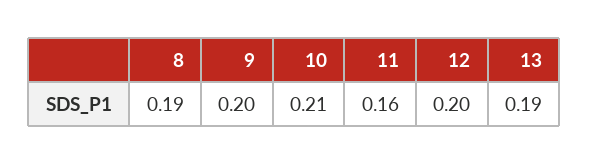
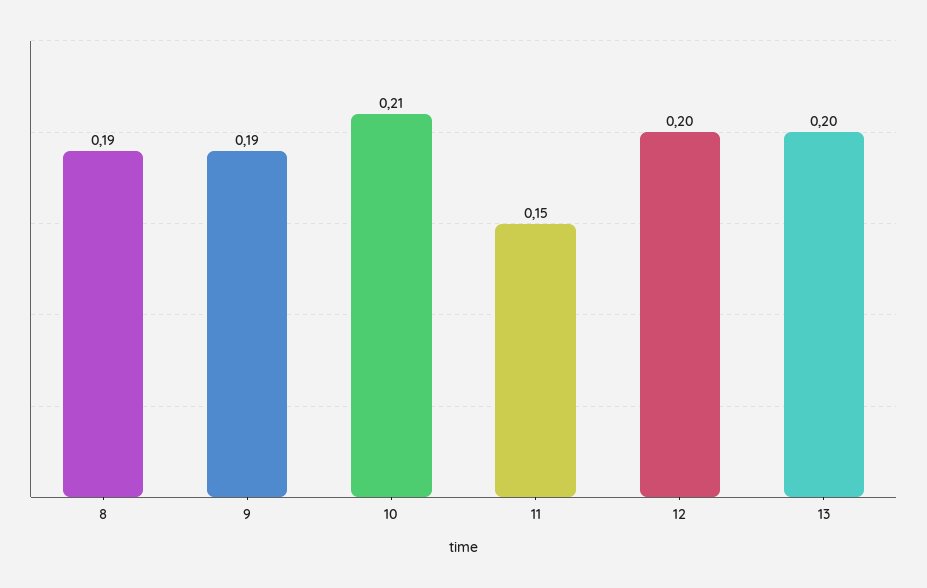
9: 0.2 -> 0.19
11: 0.16 -> 0.15
13: 0.19 -> 0.2

